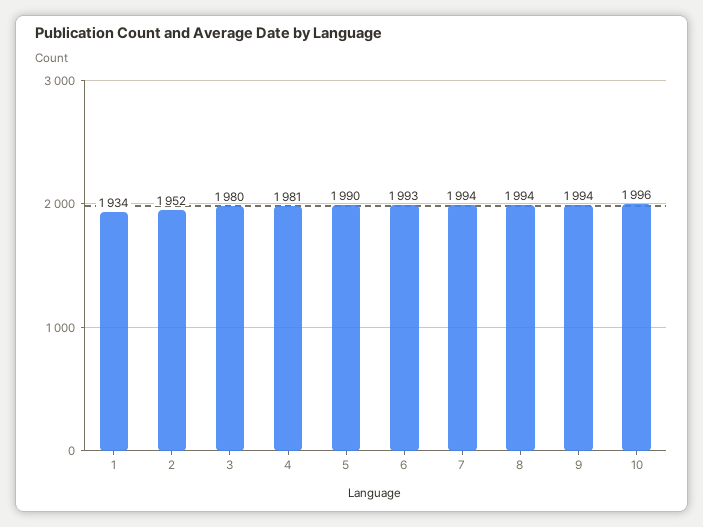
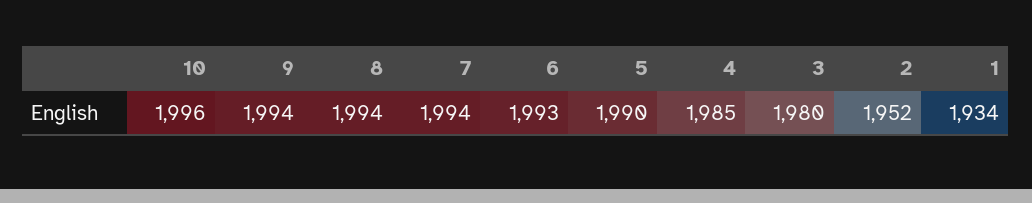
4: 1981 -> 1985

